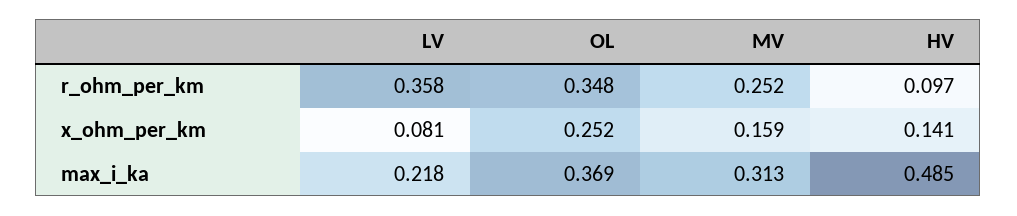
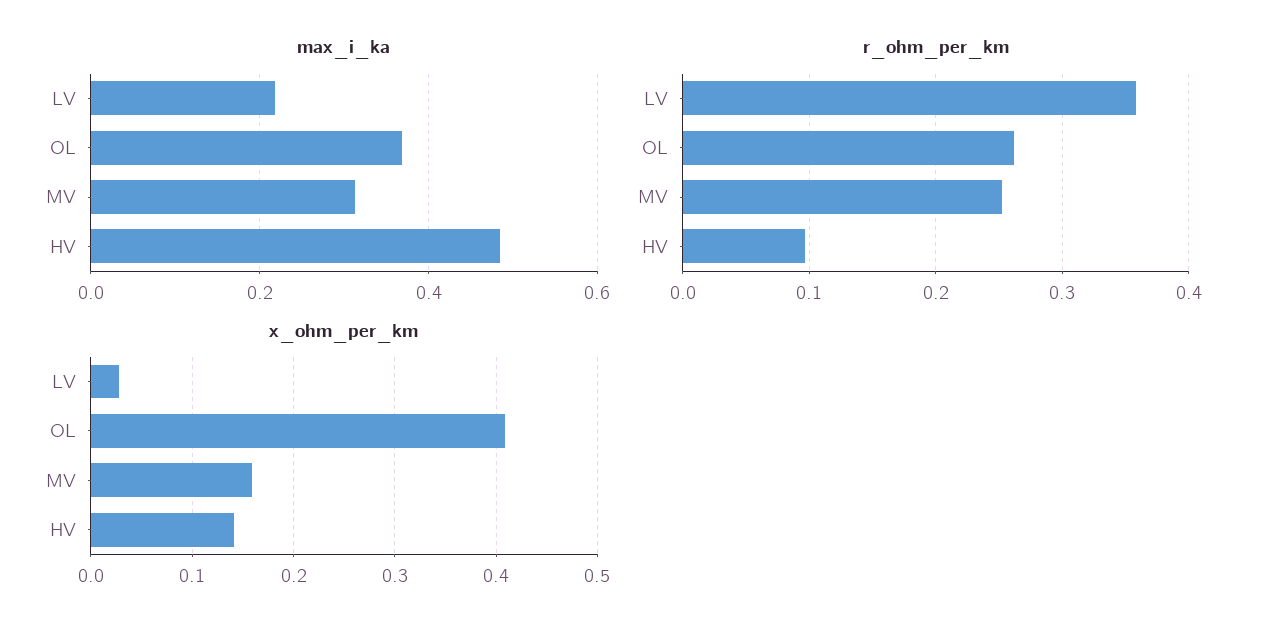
r_ohm_per_km, OL: 0.348 -> 0.26
x_ohm_per_km, LV: 0.081 -> 0.03
x_ohm_per_km, OL: 0.252 -> 0.41

